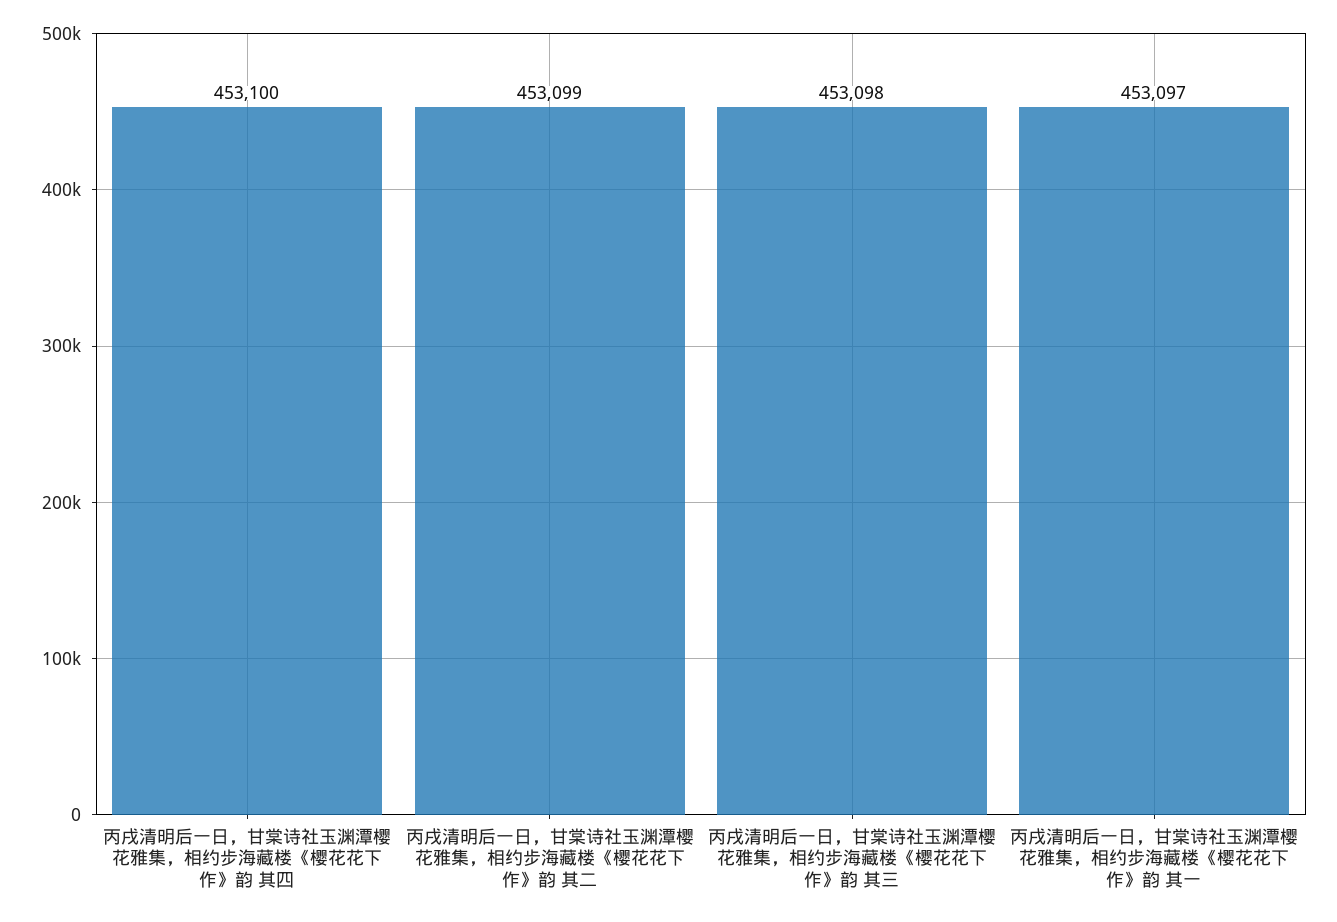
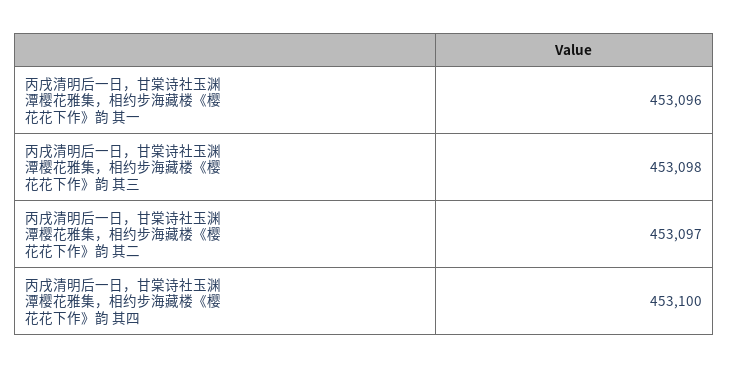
丙戌清明后一日，甘棠诗社玉渊潭樱花雅集，相约步海藏楼《樱花花下作》韵 其二: 453099 -> 453097
丙戌清明后一日，甘棠诗社玉渊潭樱花雅集，相约步海藏楼《樱花花下作》韵 其一: 453097 -> 453096

